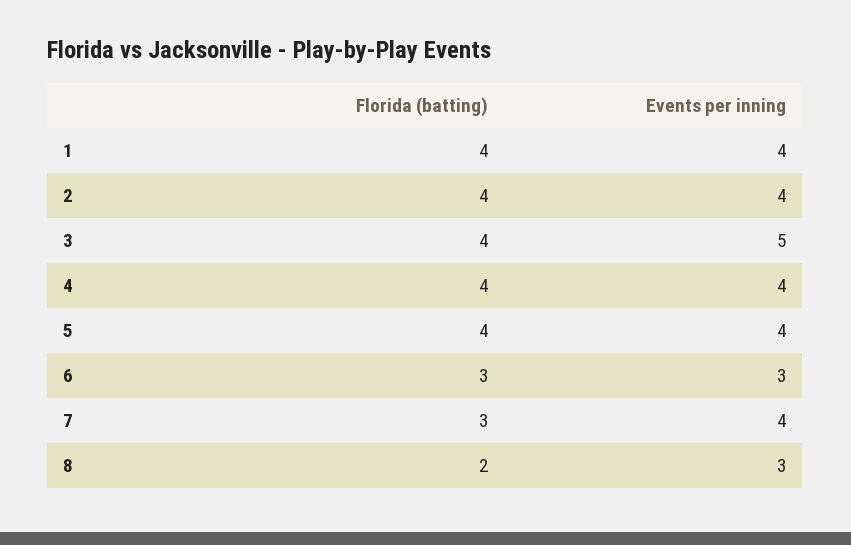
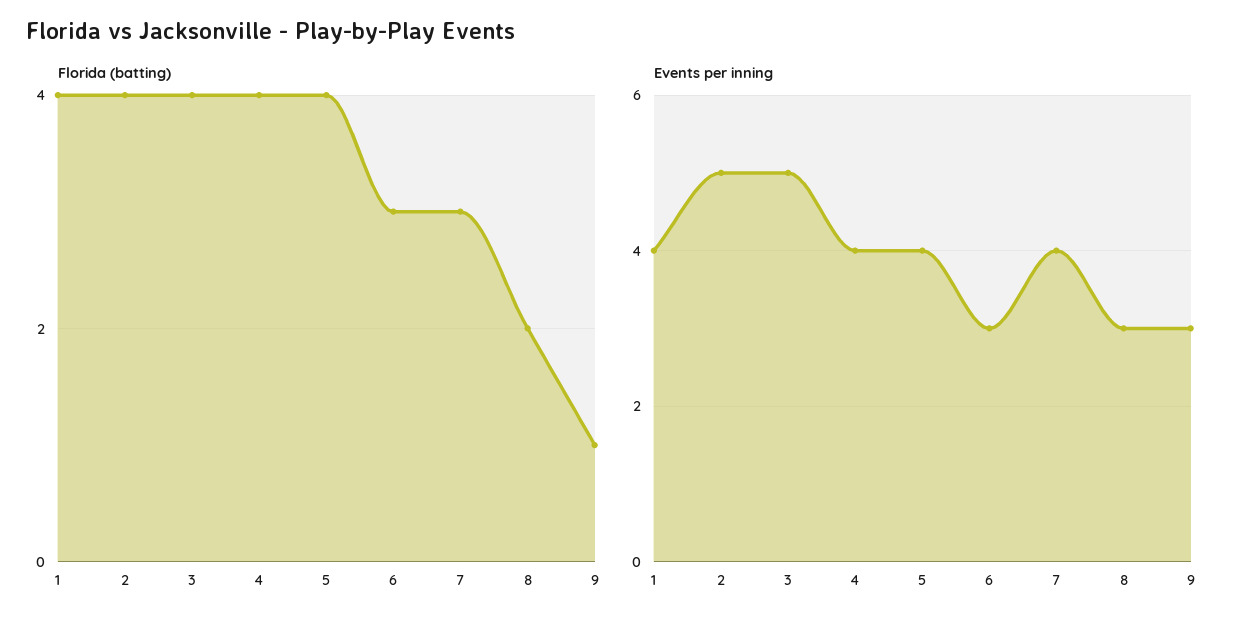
Events per inning, 2: 4 -> 5
Florida (batting), 9: none -> 1
Events per inning, 9: none -> 3

